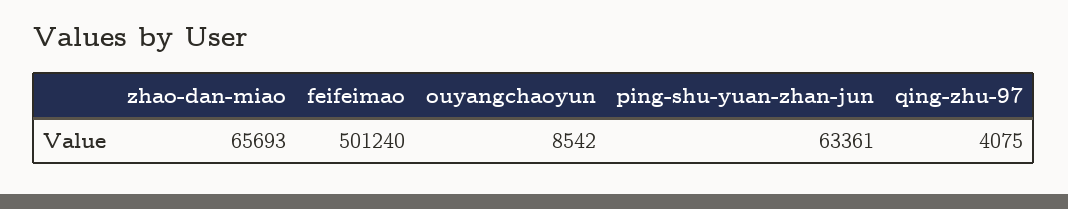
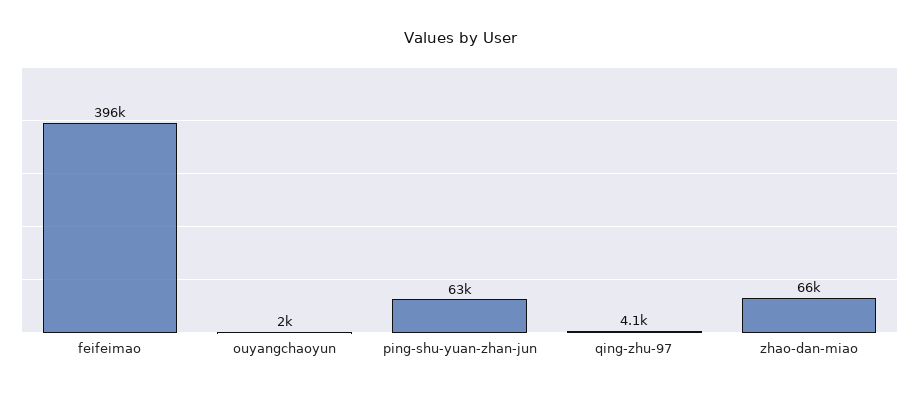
feifeimao: 501240 -> 396000
ouyangchaoyun: 8542 -> 2000

